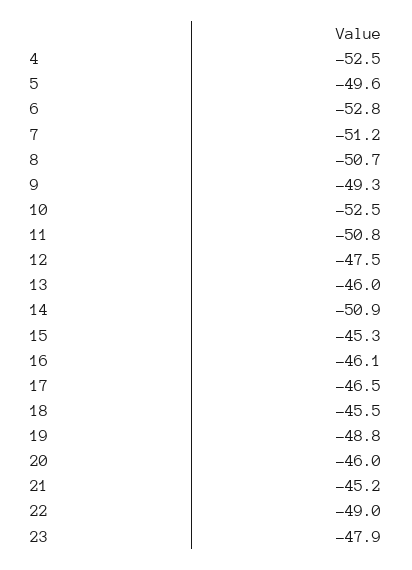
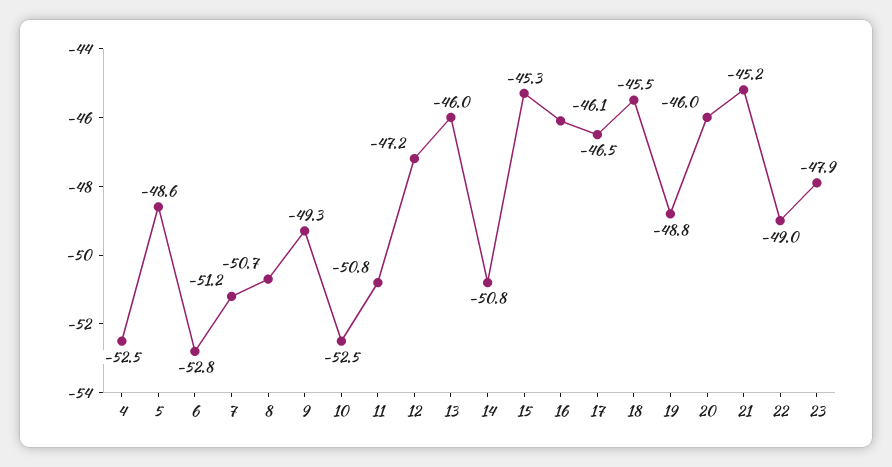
5: -49.6 -> -48.6
12: -47.5 -> -47.2
14: -50.9 -> -50.8

